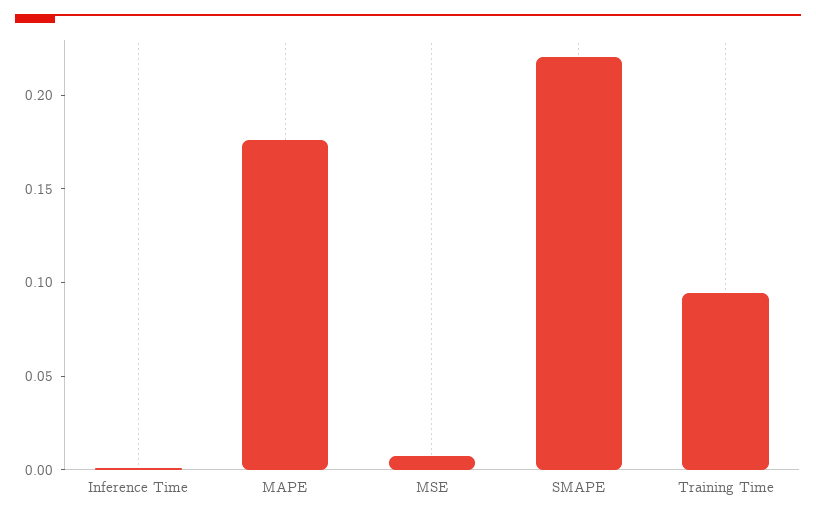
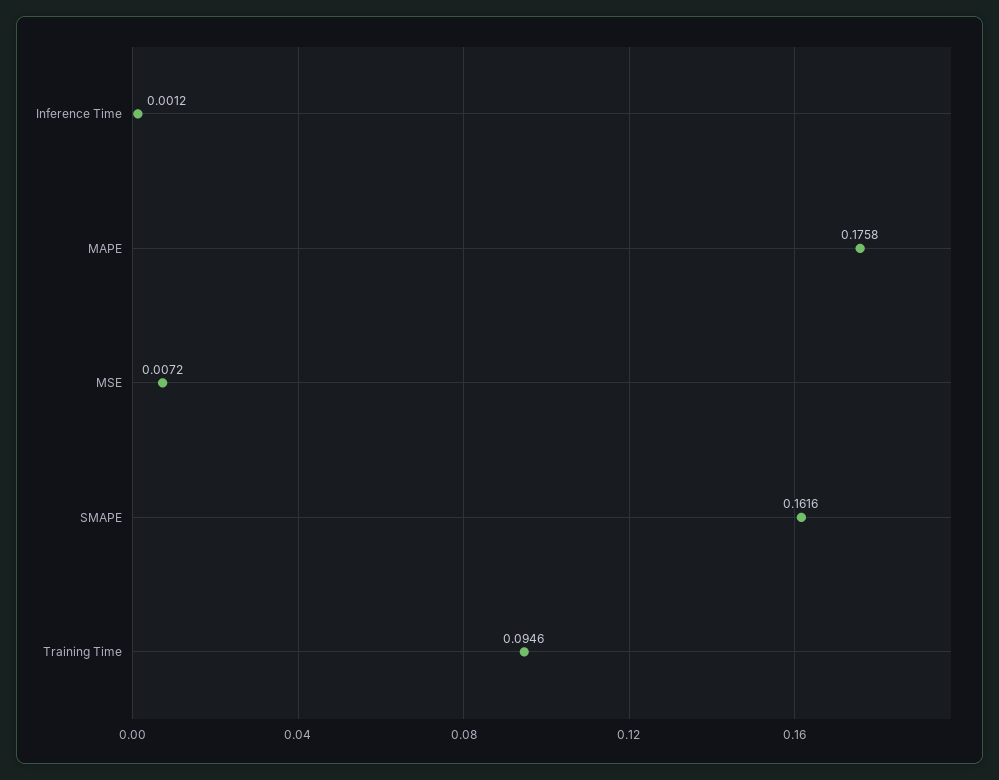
SMAPE: 0.22 -> 0.1616

